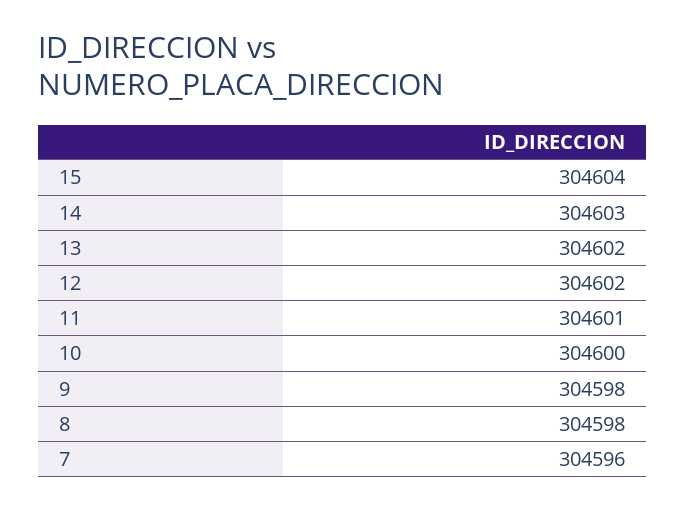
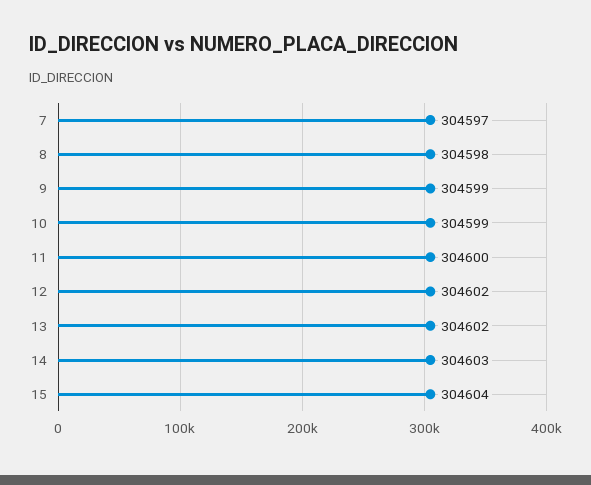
11: 304601 -> 304600
10: 304600 -> 304599
9: 304598 -> 304599
7: 304596 -> 304597

